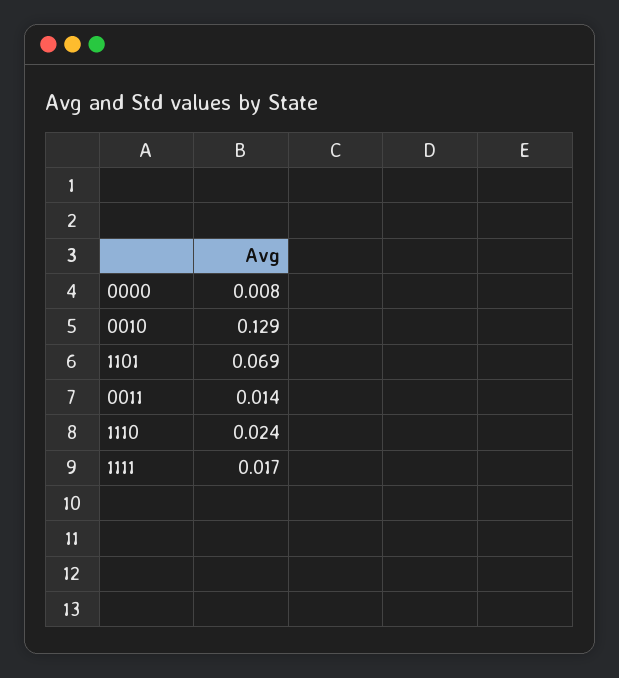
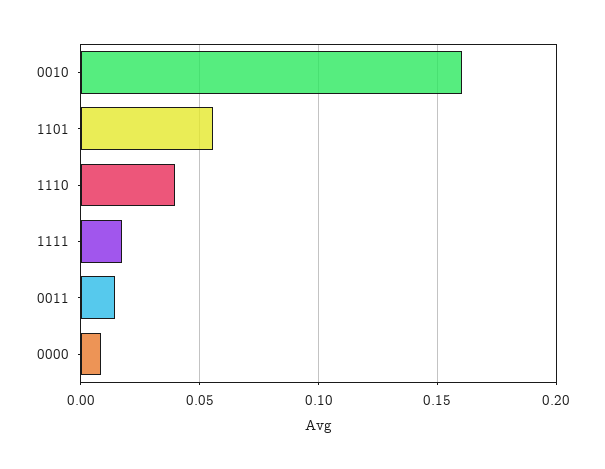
0010: 0.129 -> 0.16
1101: 0.069 -> 0.055
1110: 0.024 -> 0.04

